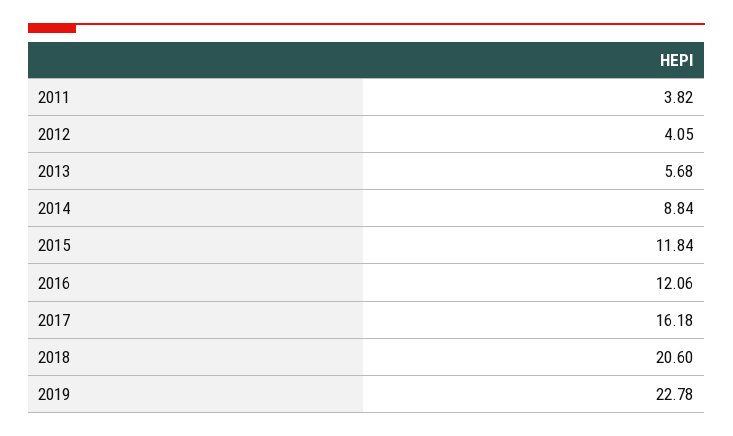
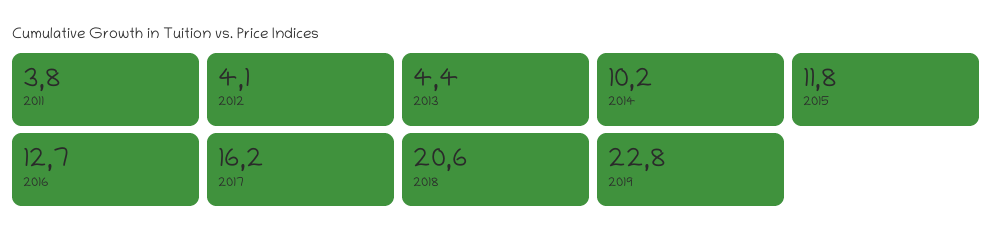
2013: 5.68 -> 4.4
2014: 8.84 -> 10.2
2016: 12.06 -> 12.7

